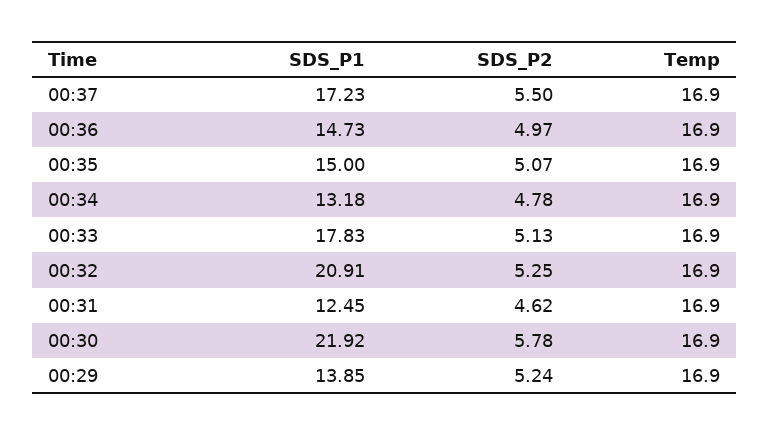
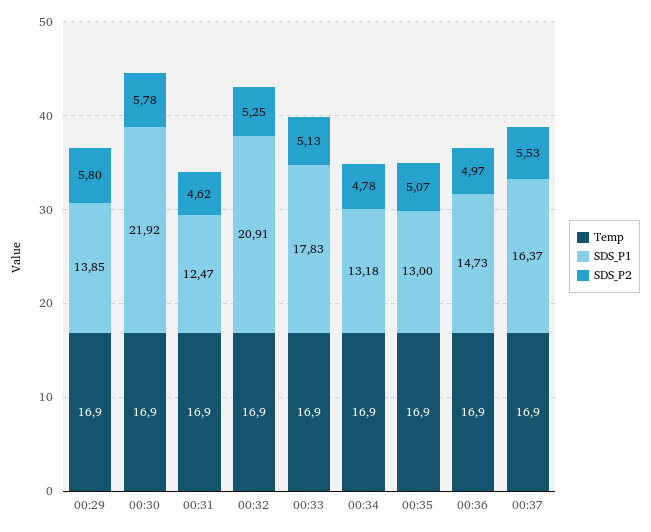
SDS_P1, 00:37: 17.23 -> 16.37
SDS_P2, 00:37: 5.5 -> 5.53
SDS_P1, 00:35: 15 -> 13
SDS_P1, 00:31: 12.45 -> 12.47
SDS_P2, 00:29: 5.24 -> 5.8

